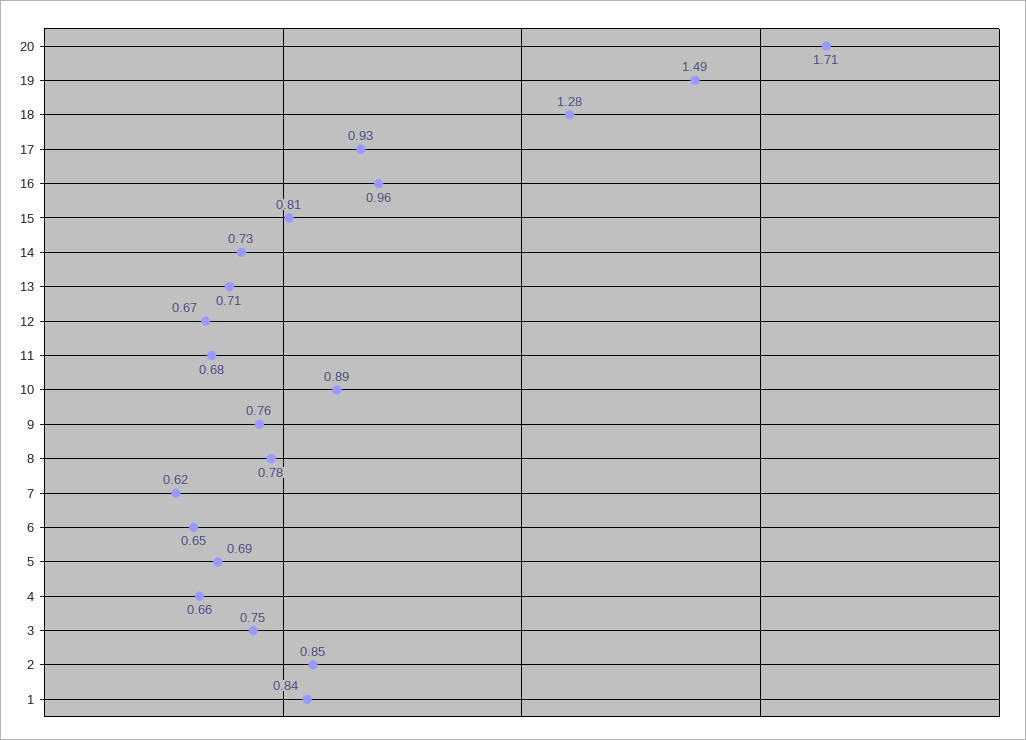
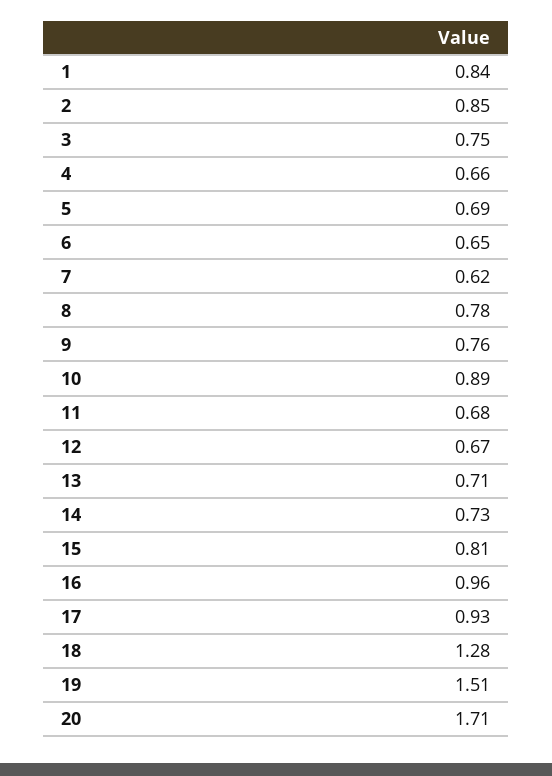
19: 1.49 -> 1.51

